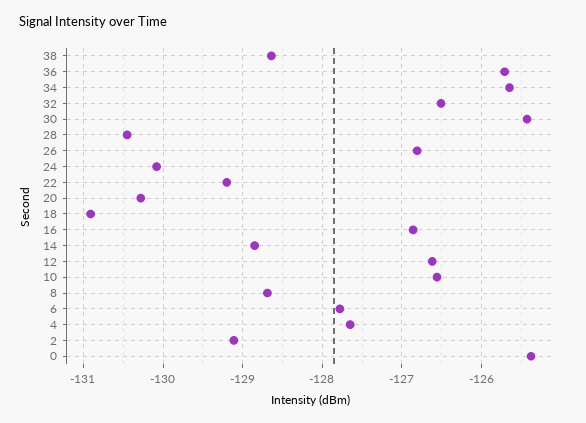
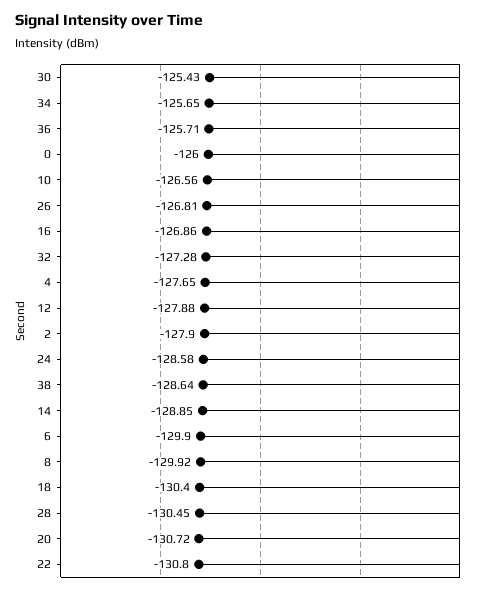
32: -126.5 -> -127.28
24: -130.1 -> -128.58
22: -129.2 -> -130.8
20: -130.3 -> -130.72
18: -130.9 -> -130.4
12: -126.6 -> -127.88
8: -128.7 -> -129.92
6: -127.8 -> -129.9
2: -129.1 -> -127.9
0: -125.4 -> -126

